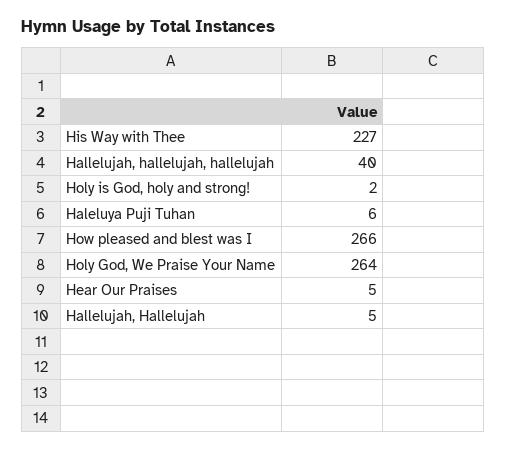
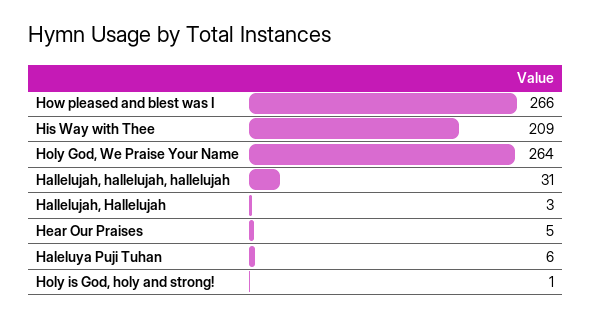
His Way with Thee: 227 -> 209
Hallelujah, hallelujah, hallelujah: 40 -> 31
Holy is God, holy and strong!: 2 -> 1
Hallelujah, Hallelujah: 5 -> 3

